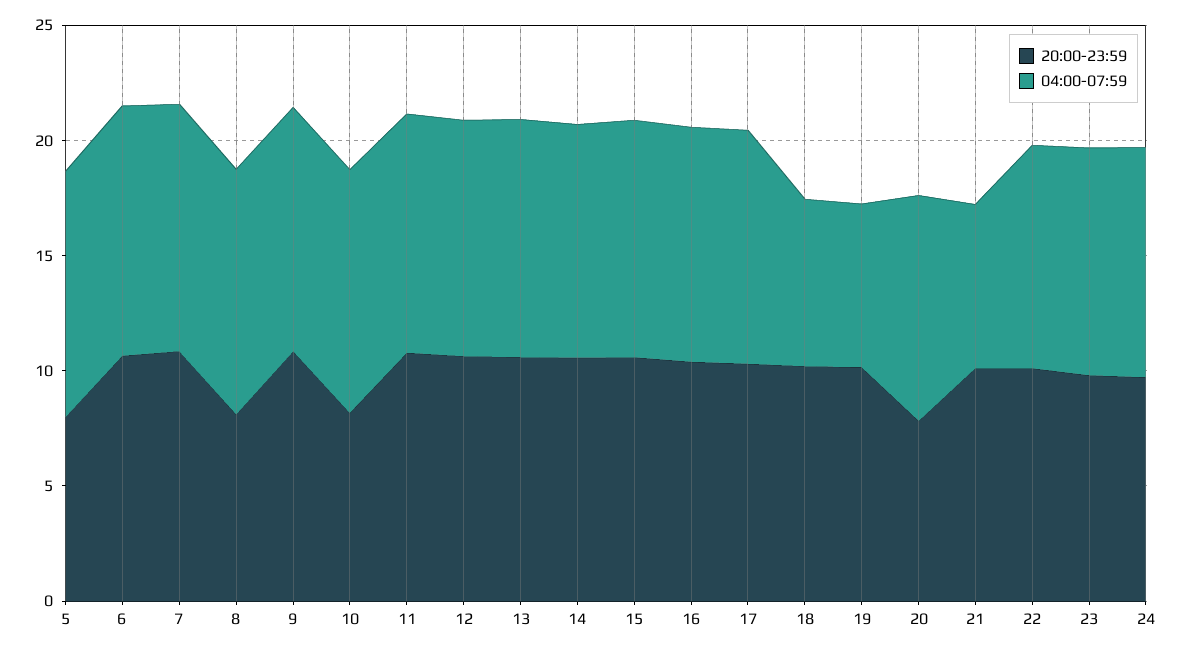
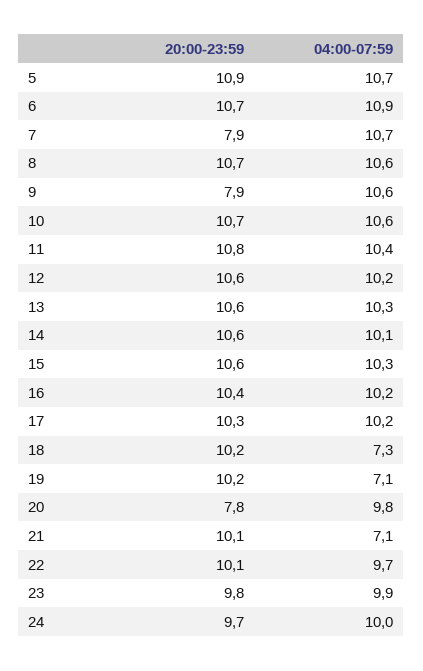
20:00-23:59, 5: 8 -> 10.9
20:00-23:59, 7: 11 -> 7.9
20:00-23:59, 8: 8 -> 10.7
20:00-23:59, 9: 11 -> 7.9
20:00-23:59, 10: 8 -> 10.7

